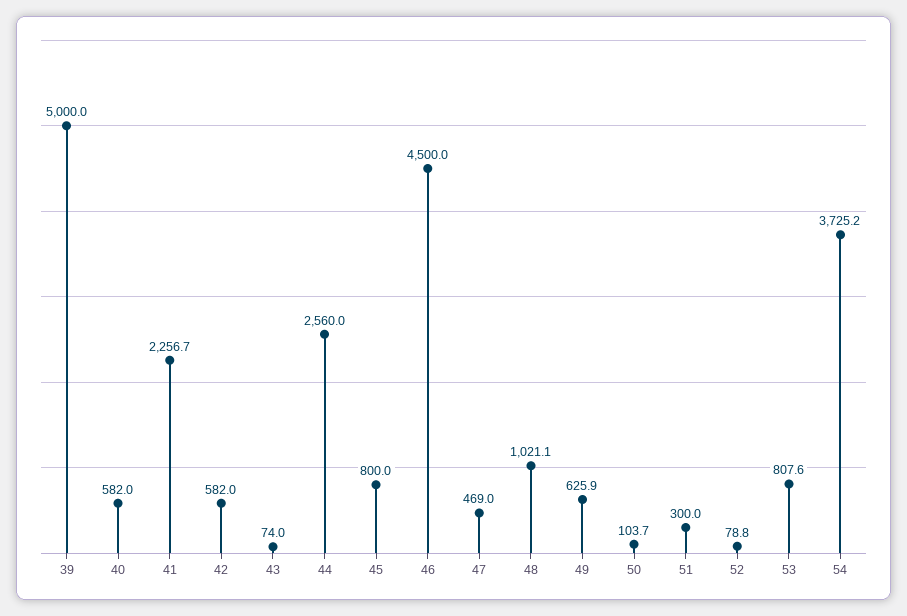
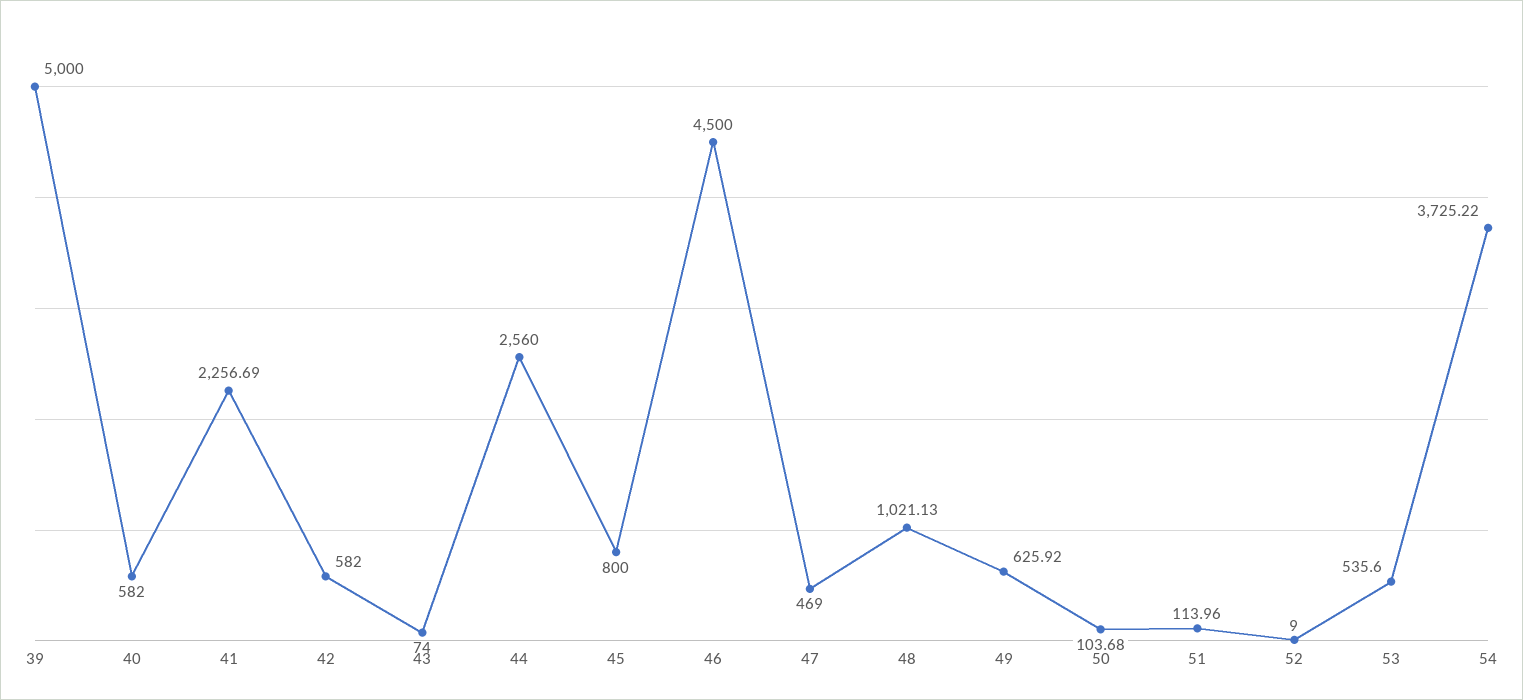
51: 300 -> 113.96
52: 78.8 -> 9
53: 807.6 -> 535.6

